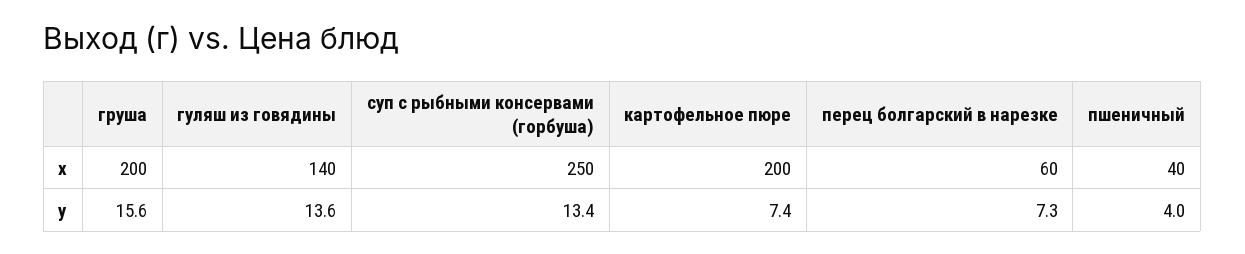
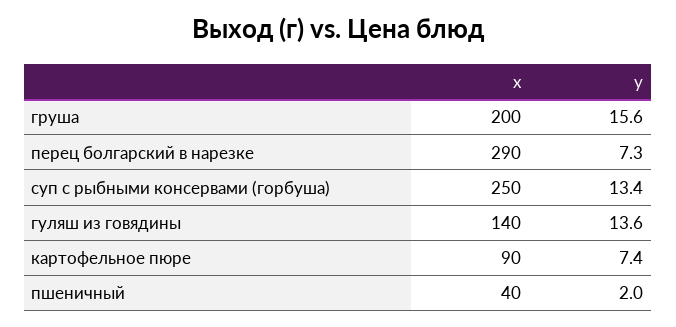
картофельное пюре, x: 200 -> 90
перец болгарский в нарезке, x: 60 -> 290
пшеничный, y: 4 -> 2

